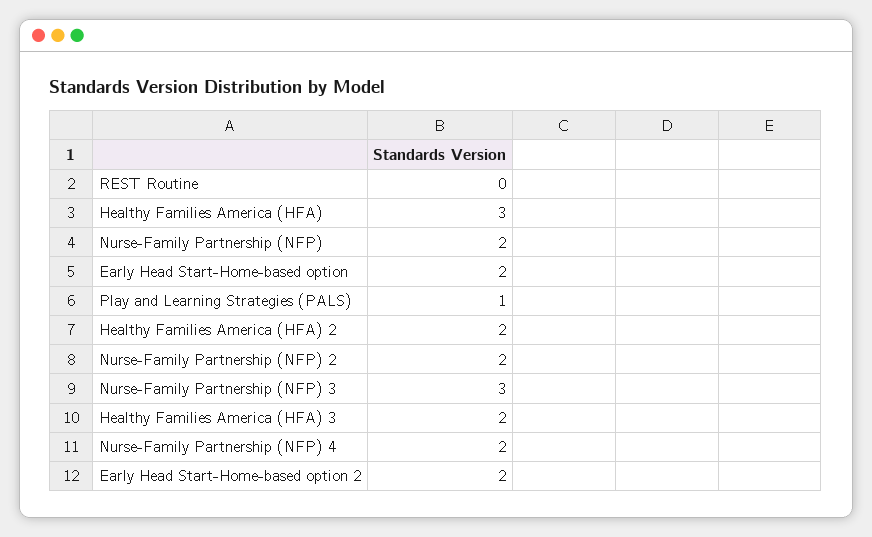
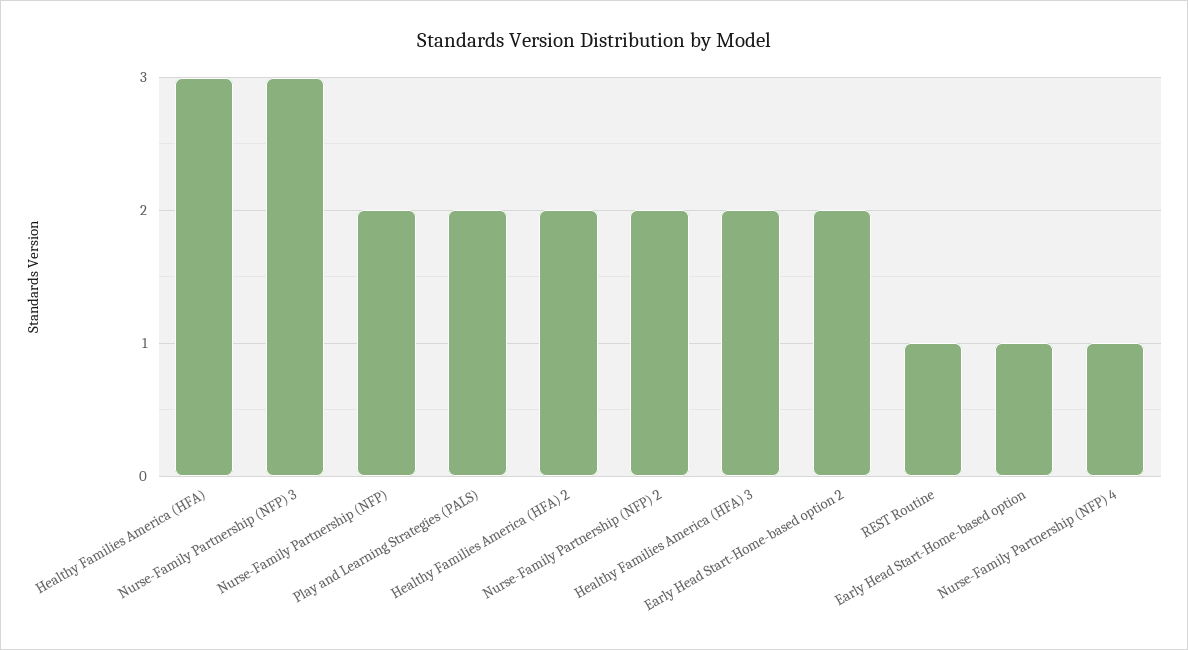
REST Routine: 0 -> 1
Early Head Start-Home-based option: 2 -> 1
Play and Learning Strategies (PALS): 1 -> 2
Nurse-Family Partnership (NFP) 4: 2 -> 1

